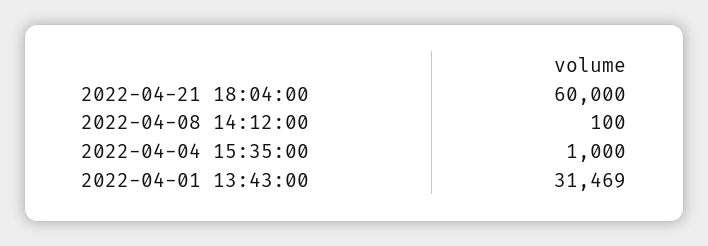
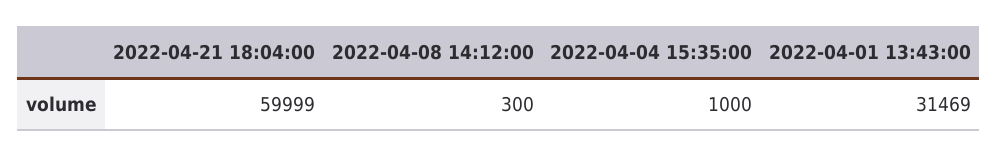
2022-04-21 18:04:00: 60000 -> 59999
2022-04-08 14:12:00: 100 -> 300

